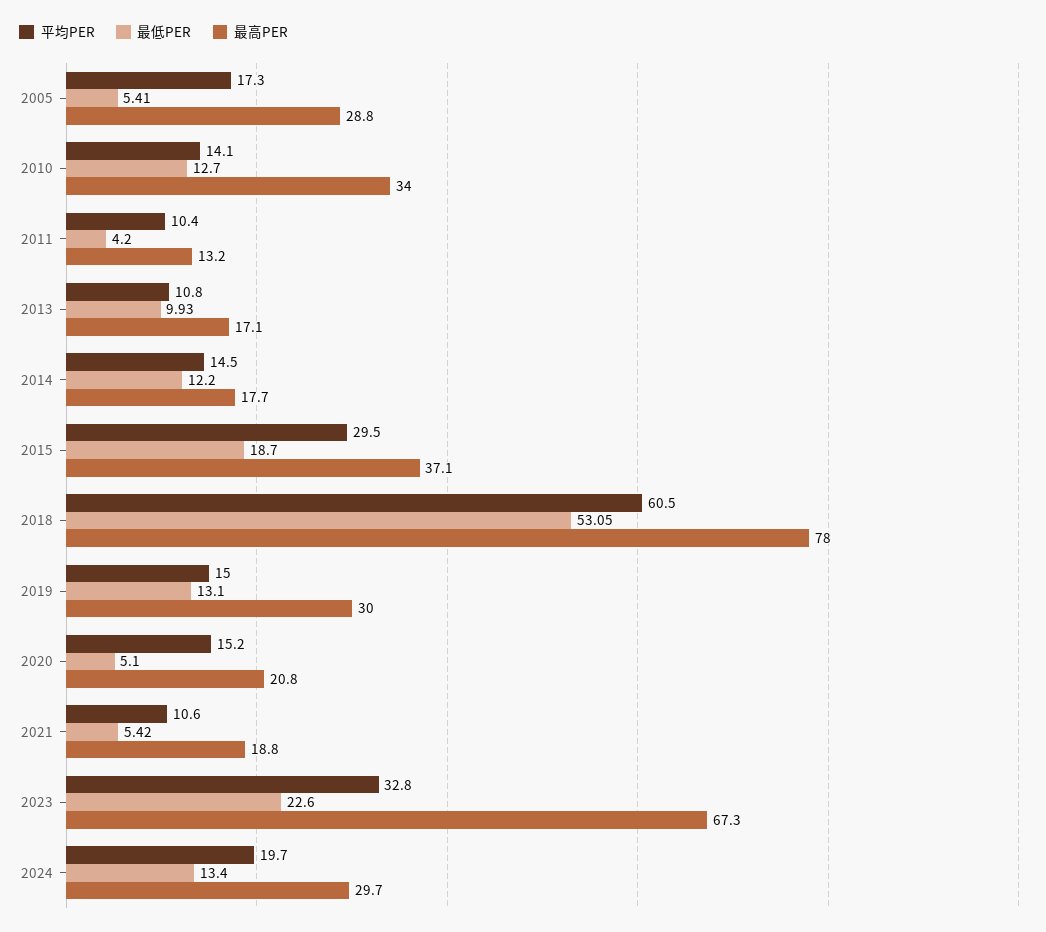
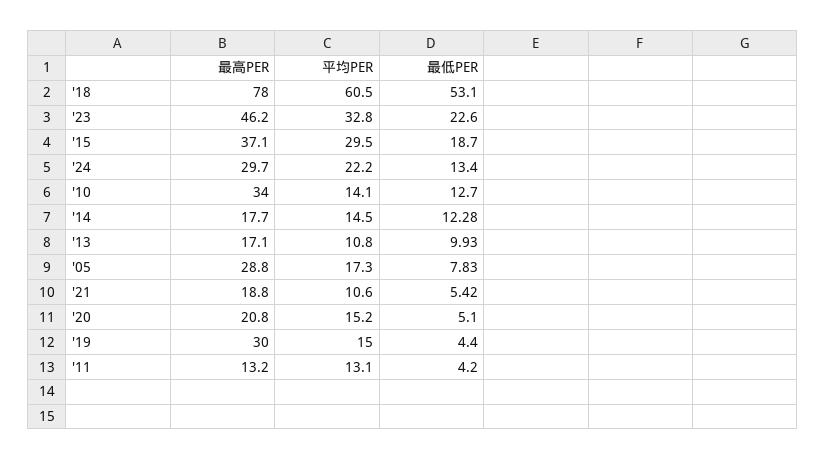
最低PER, 2005: 5.41 -> 7.83
平均PER, 2011: 10.4 -> 13.1
最低PER, 2014: 12.2 -> 12.28
最低PER, 2018: 53.05 -> 53.1
最低PER, 2019: 13.1 -> 4.4
最高PER, 2023: 67.3 -> 46.2
平均PER, 2024: 19.7 -> 22.2

